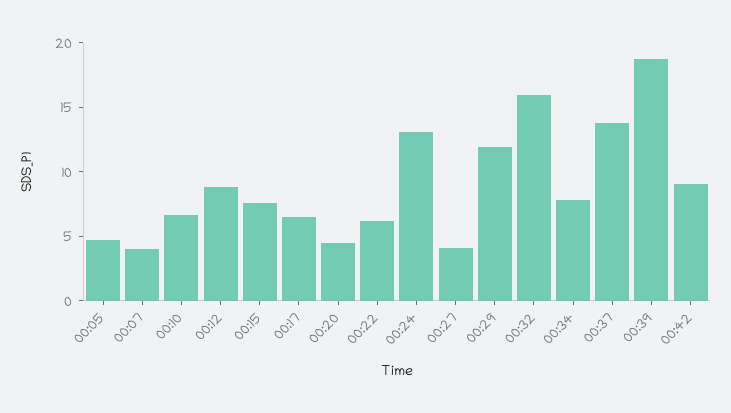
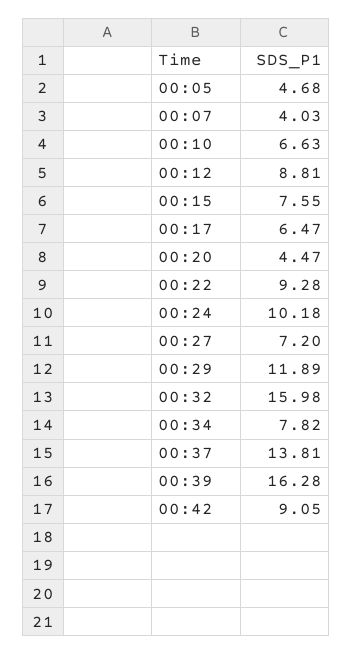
00:22: 6 -> 9.28
00:24: 13 -> 10.18
00:27: 4 -> 7.2
00:39: 19 -> 16.28

